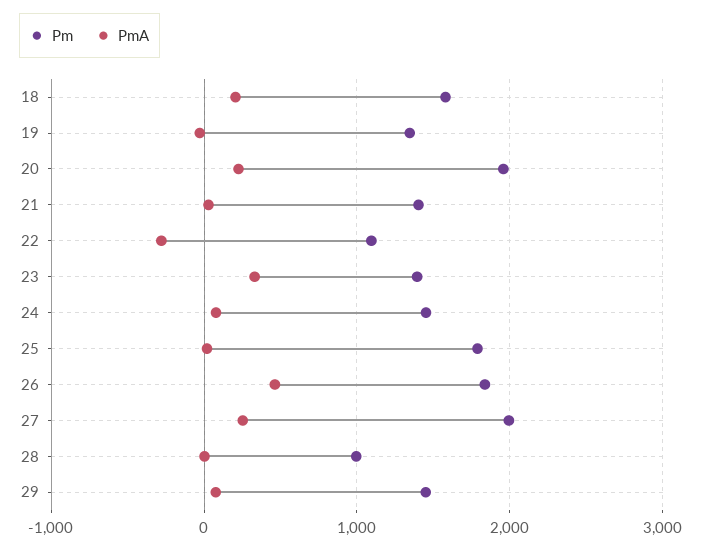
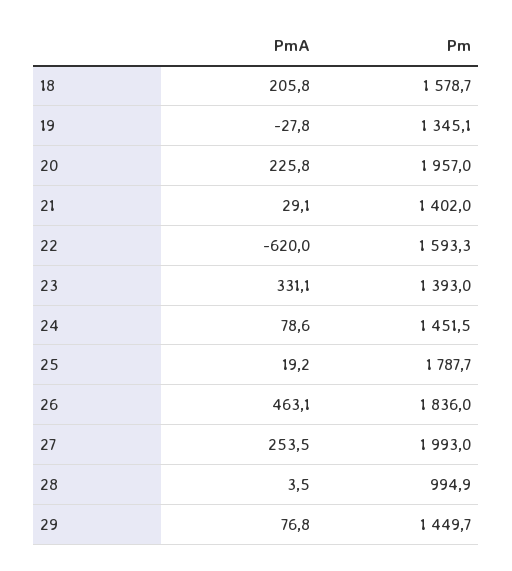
Pm, 22: 1100 -> 1593.3
PmA, 22: -300 -> -620

